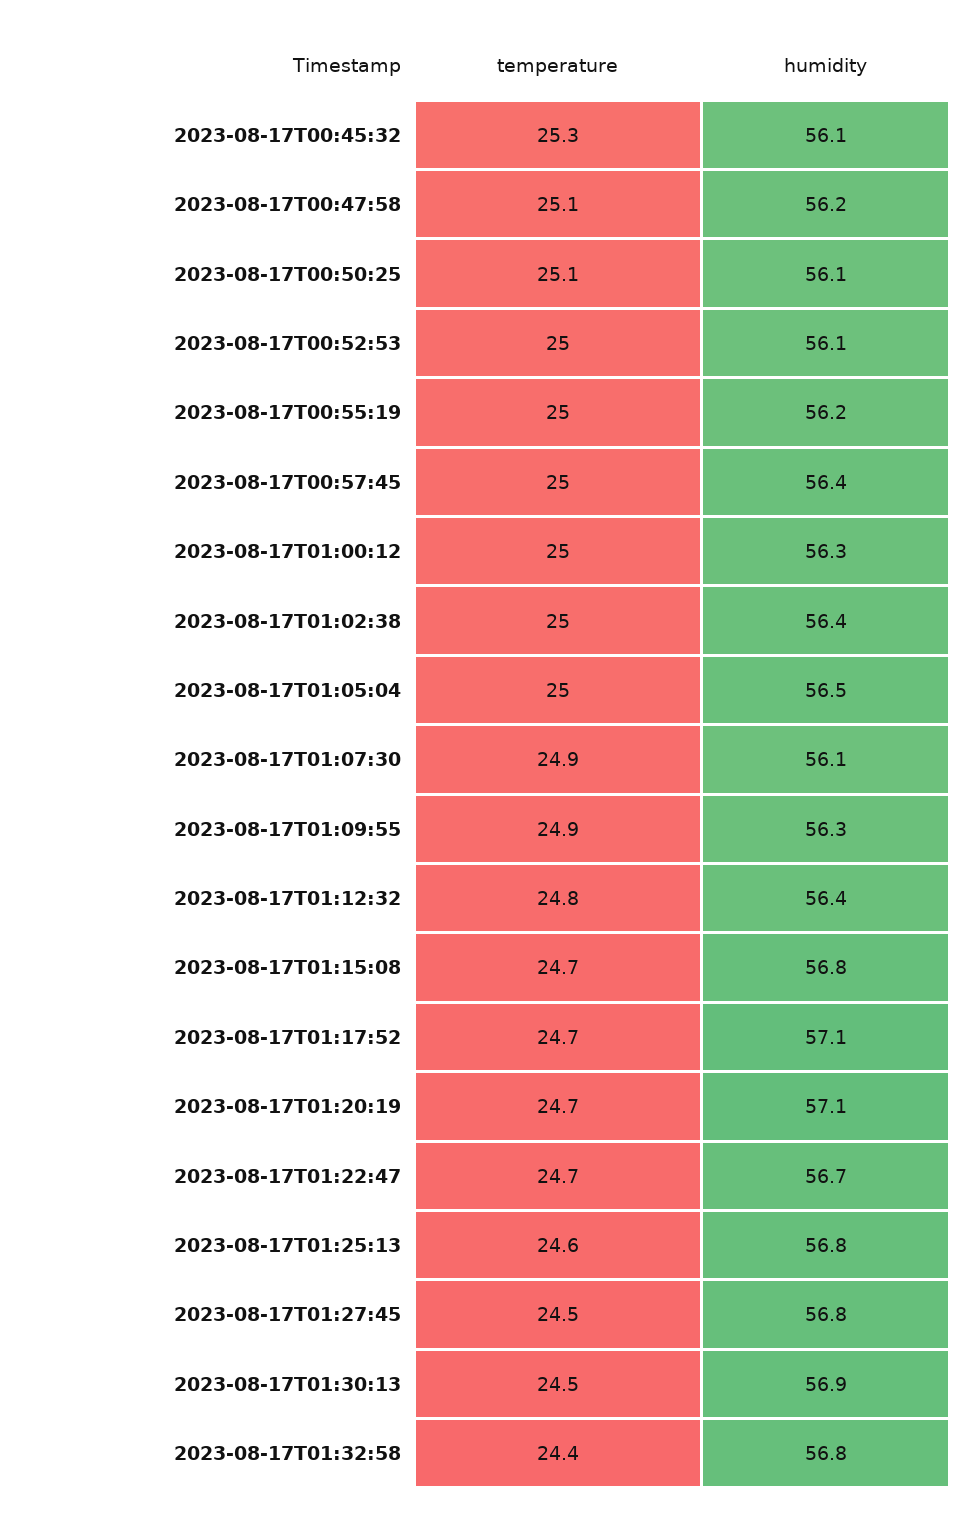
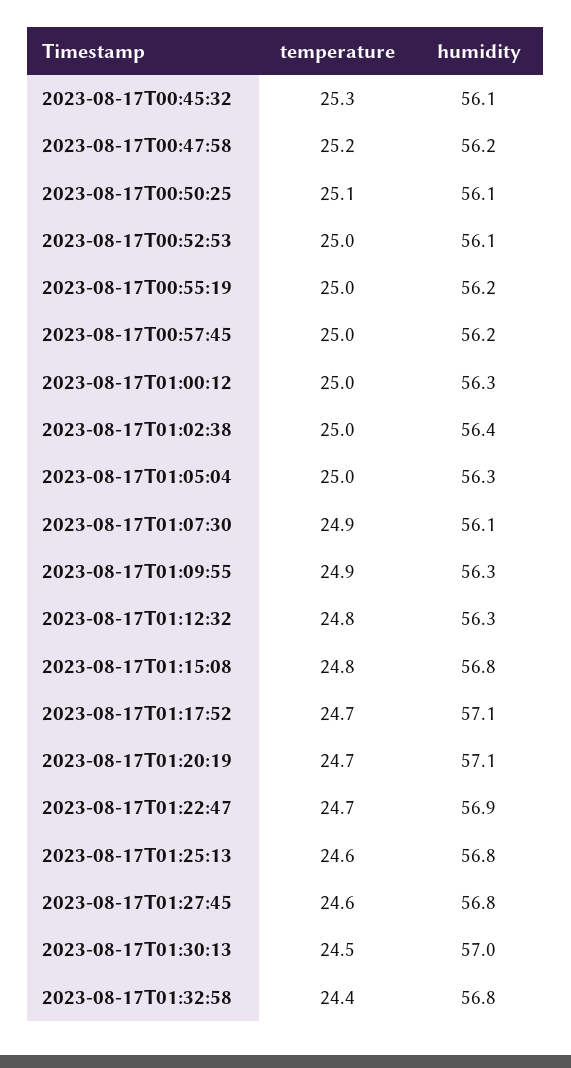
temperature, 2023-08-17T00:47:58: 25.1 -> 25.2
humidity, 2023-08-17T00:57:45: 56.4 -> 56.2
humidity, 2023-08-17T01:05:04: 56.5 -> 56.3
humidity, 2023-08-17T01:12:32: 56.4 -> 56.3
temperature, 2023-08-17T01:15:08: 24.7 -> 24.8
humidity, 2023-08-17T01:22:47: 56.7 -> 56.9
temperature, 2023-08-17T01:27:45: 24.5 -> 24.6
humidity, 2023-08-17T01:30:13: 56.9 -> 57

